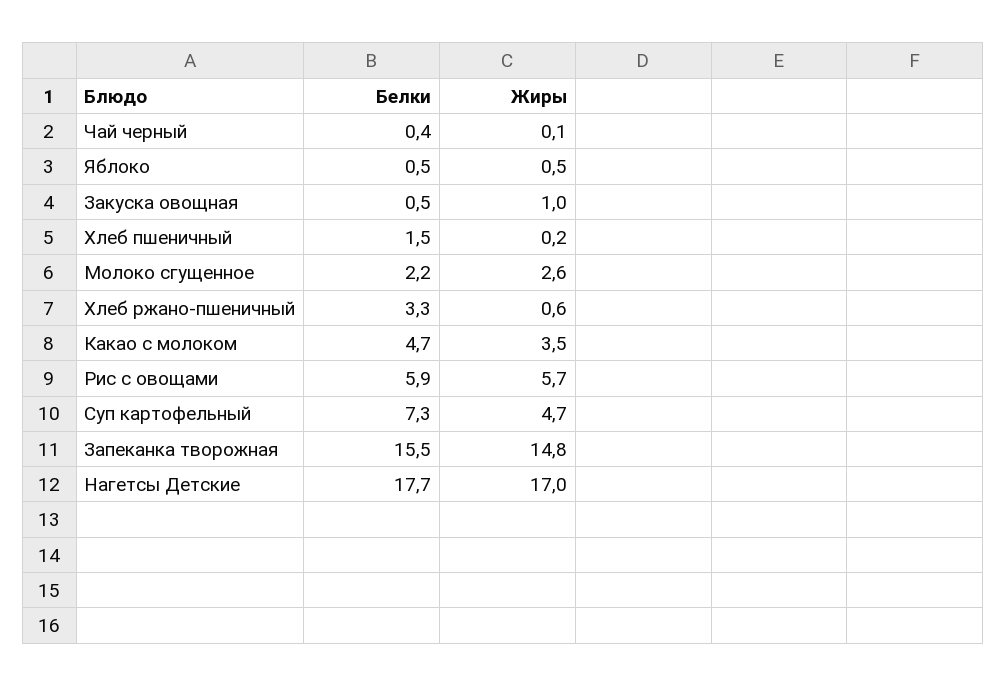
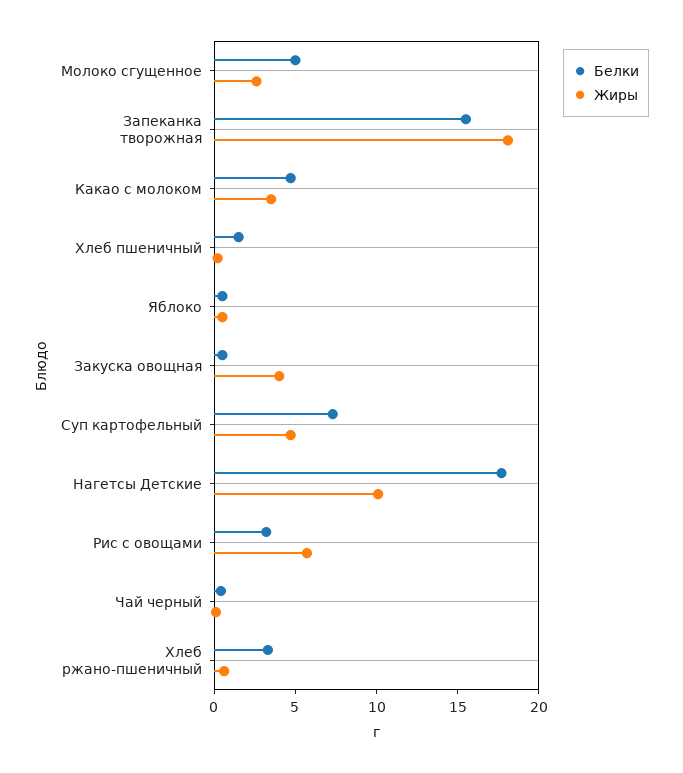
Жиры, Закуска овощная: 1 -> 4
Белки, Молоко сгущенное: 2.2 -> 5
Белки, Рис с овощами: 5.9 -> 3
Жиры, Запеканка творожная: 14.8 -> 18
Жиры, Нагетсы Детские: 17 -> 10

